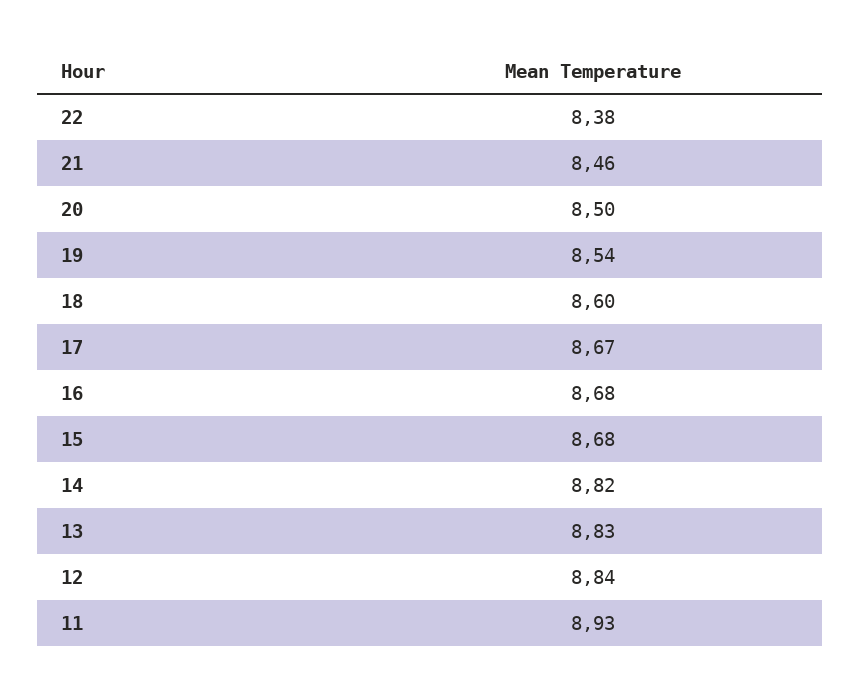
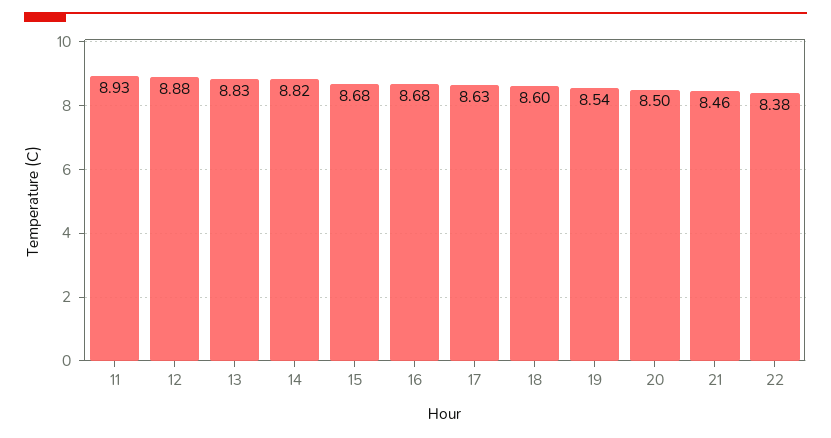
17: 8.67 -> 8.63
12: 8.84 -> 8.88

